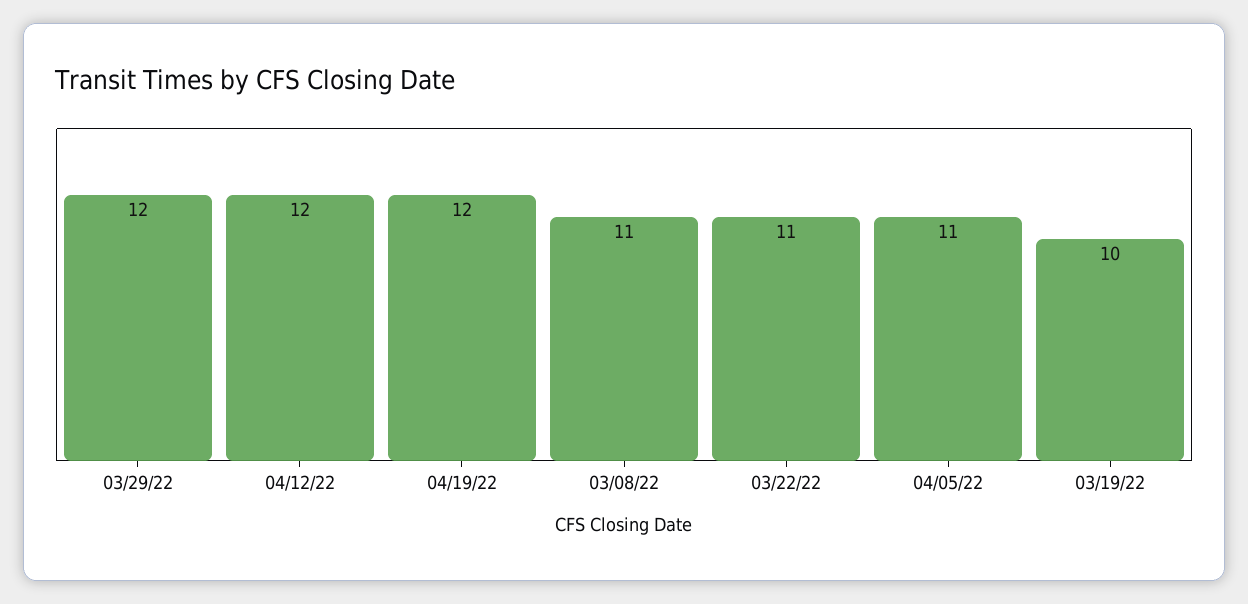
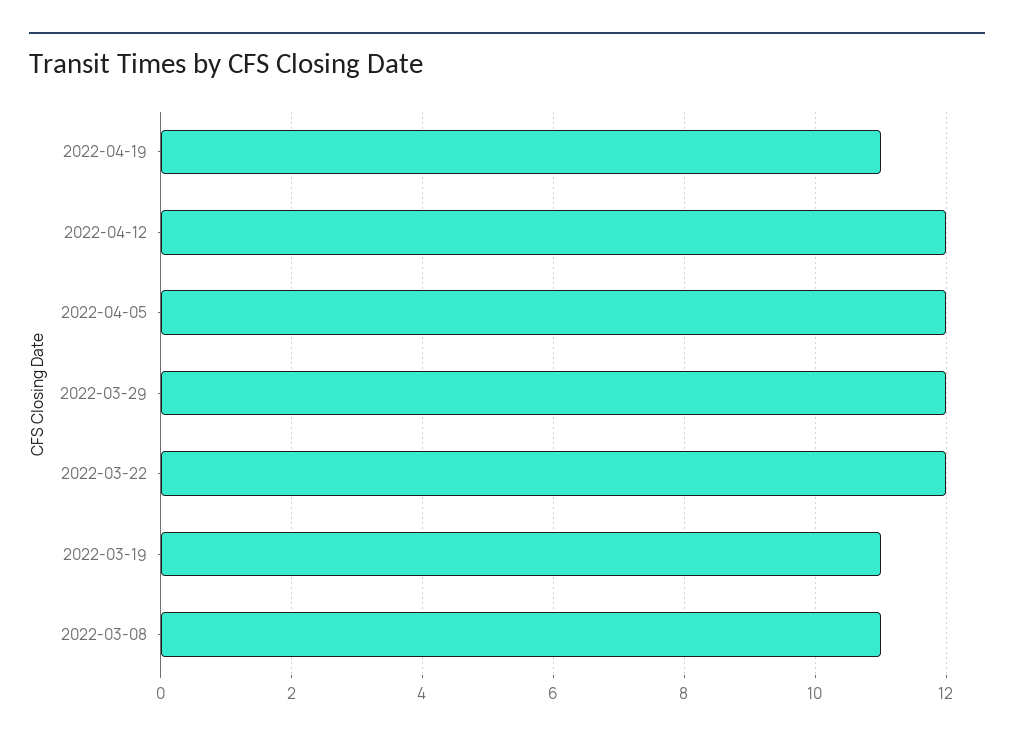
04/19/22: 12 -> 11
03/22/22: 11 -> 12
04/05/22: 11 -> 12
03/19/22: 10 -> 11

